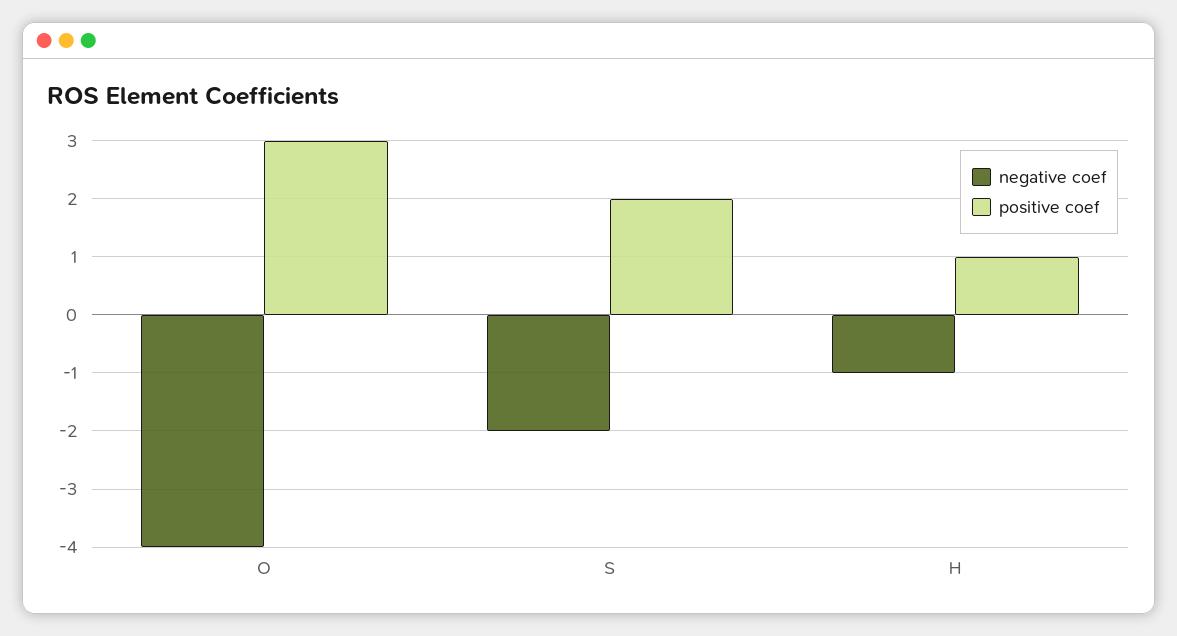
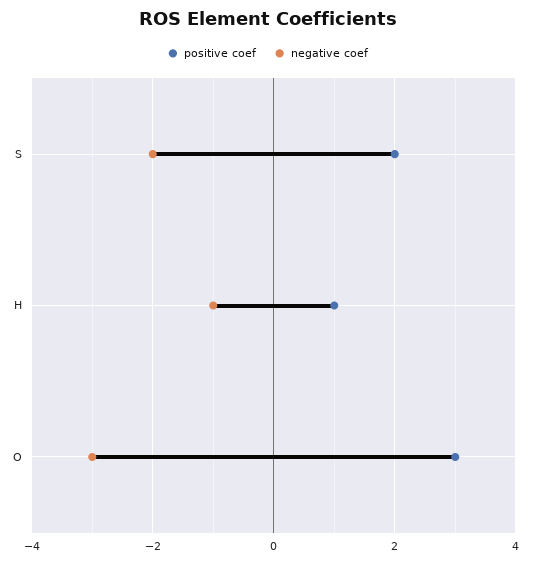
negative coef, O: -4 -> -3

